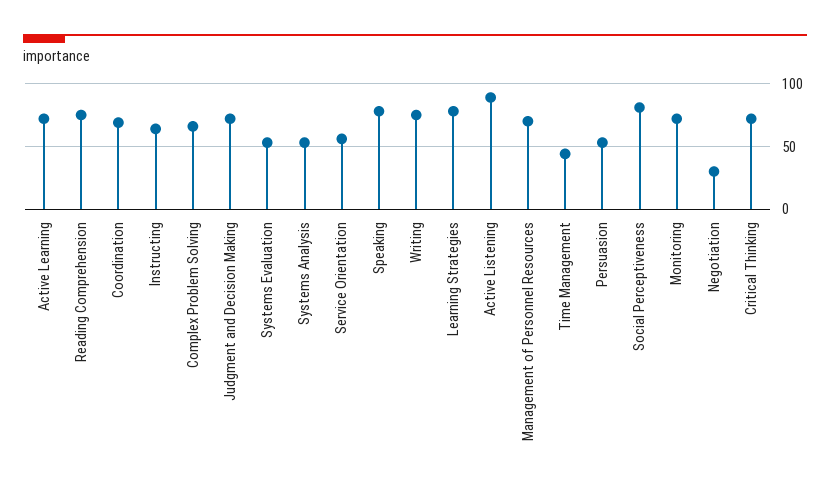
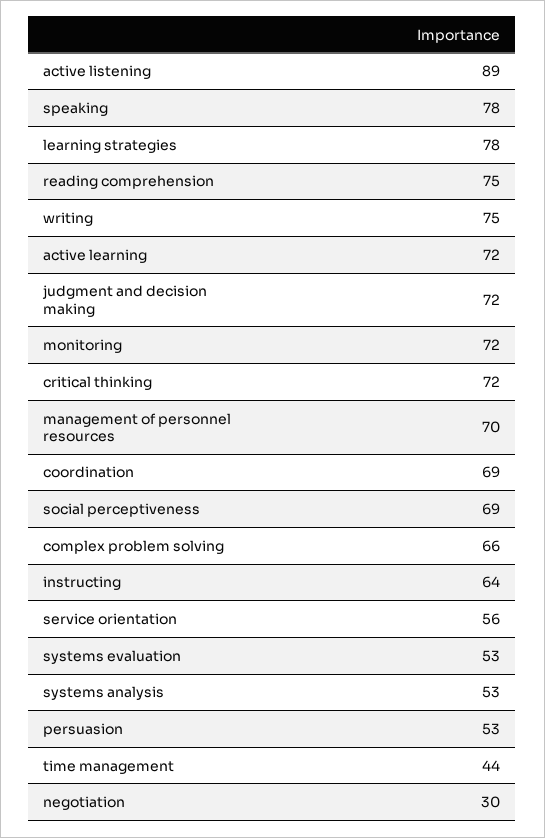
Social Perceptiveness: 80 -> 69

